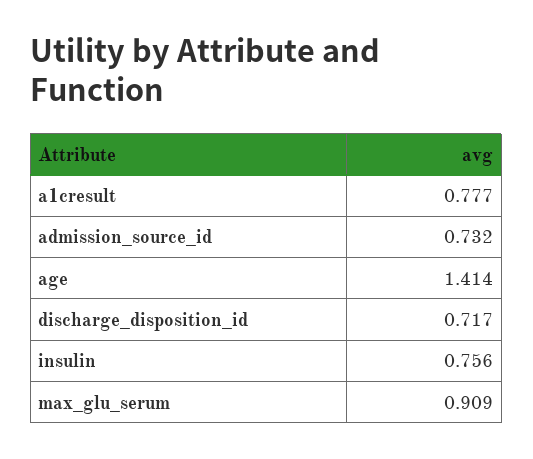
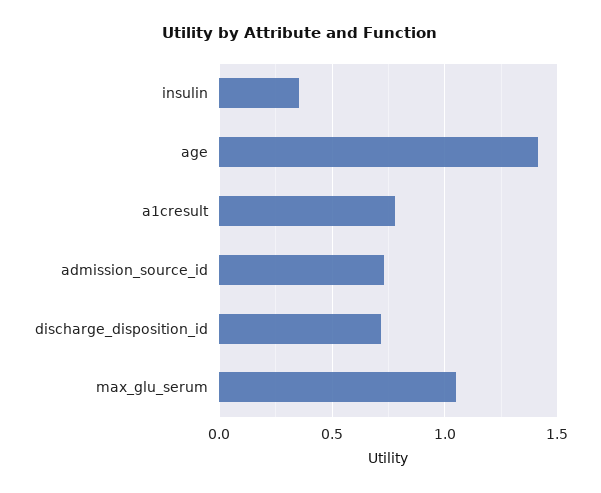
insulin: 0.756 -> 0.35
max_glu_serum: 0.909 -> 1.05

